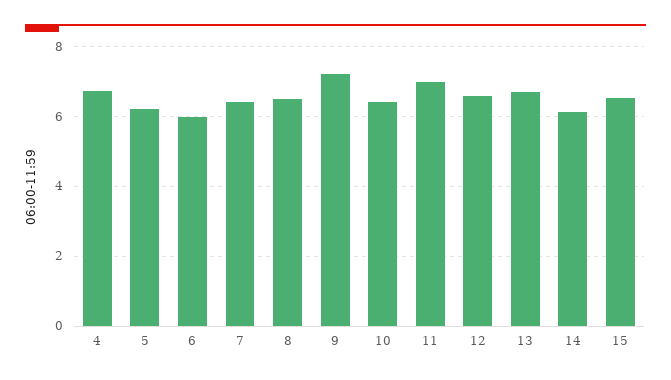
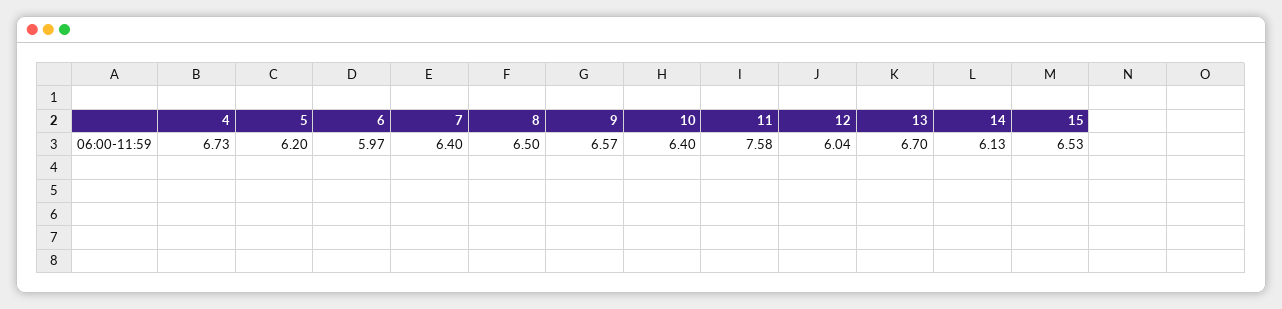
9: 7.2 -> 6.57
11: 7 -> 7.58
12: 6.6 -> 6.04

